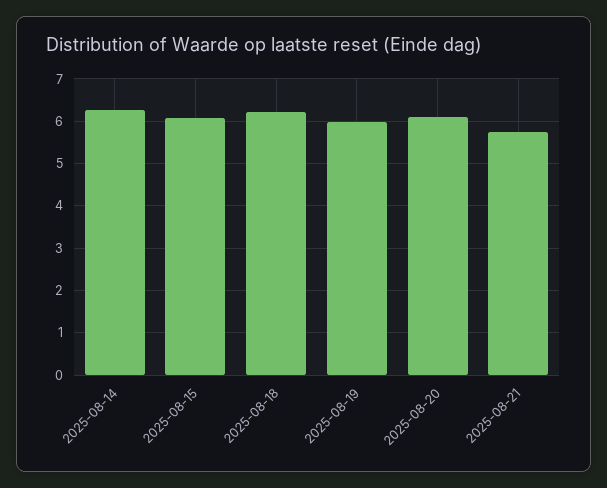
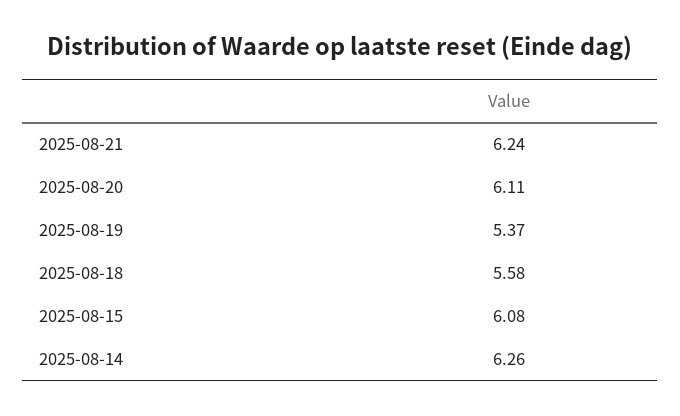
2025-08-18: 6.2 -> 5.58
2025-08-19: 6 -> 5.37
2025-08-21: 5.8 -> 6.24

